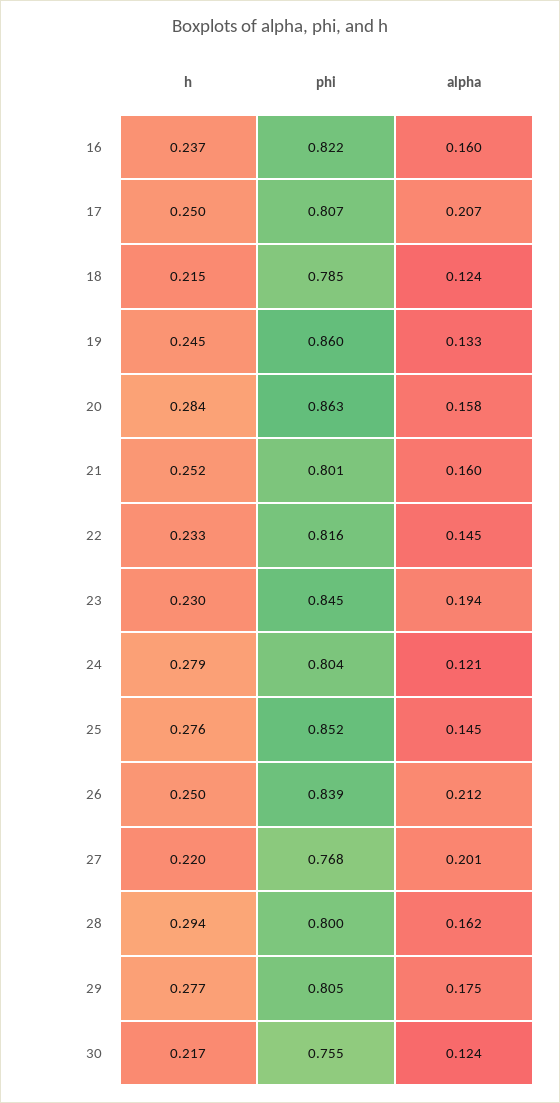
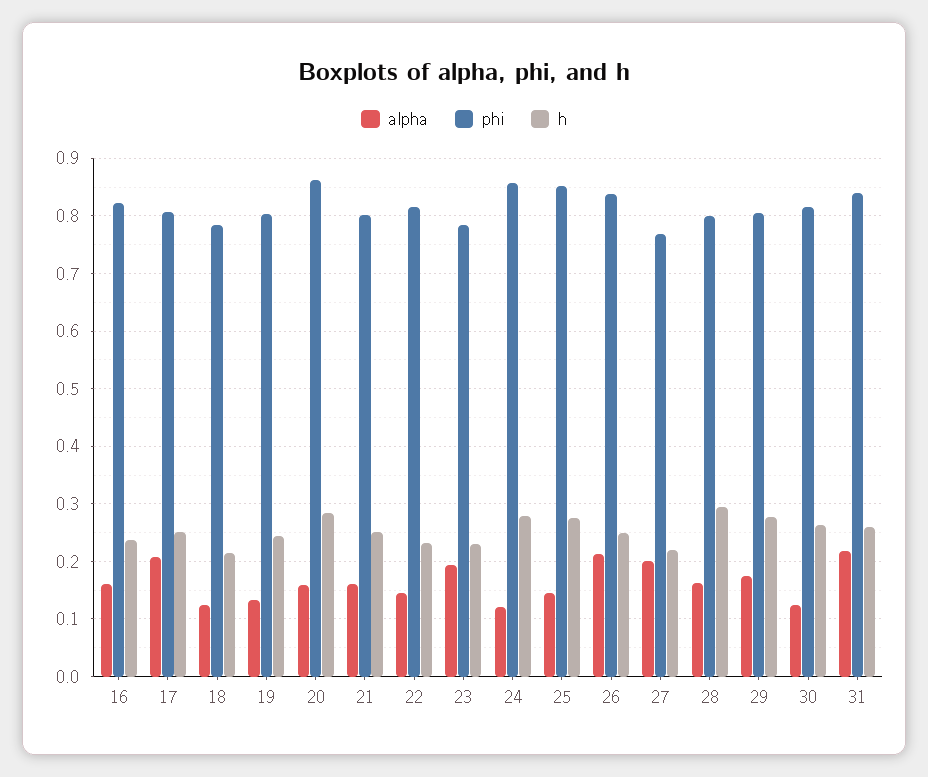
phi, 19: 0.86 -> 0.8
phi, 23: 0.845 -> 0.78
phi, 24: 0.804 -> 0.86
h, 30: 0.217 -> 0.26
phi, 30: 0.755 -> 0.82
alpha, 31: none -> 0.22
phi, 31: none -> 0.84
h, 31: none -> 0.26

